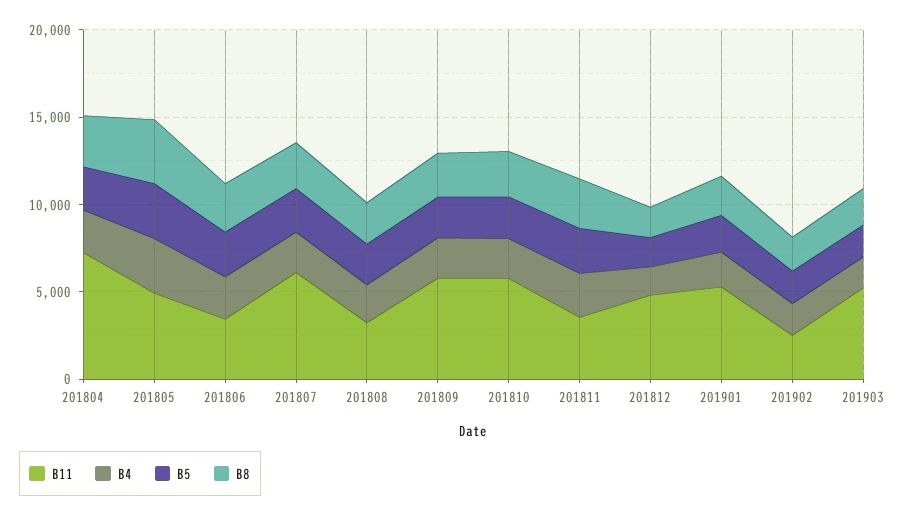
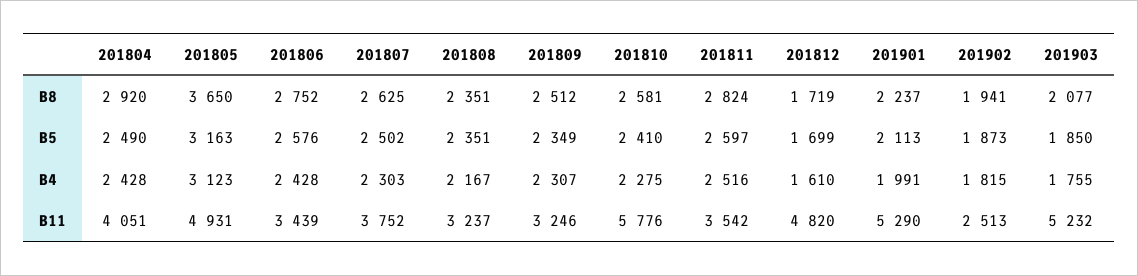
B11, 201804: 7000 -> 4051
B11, 201807: 6000 -> 3752
B11, 201809: 6000 -> 3246

